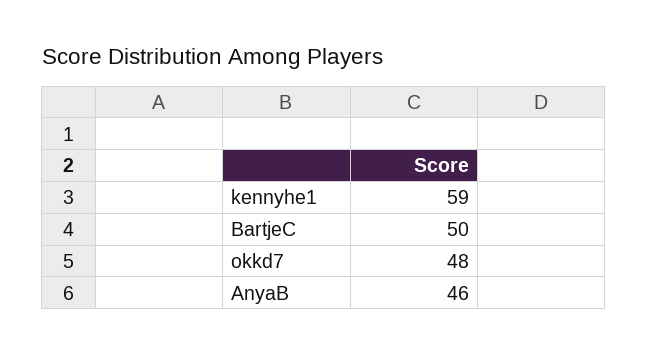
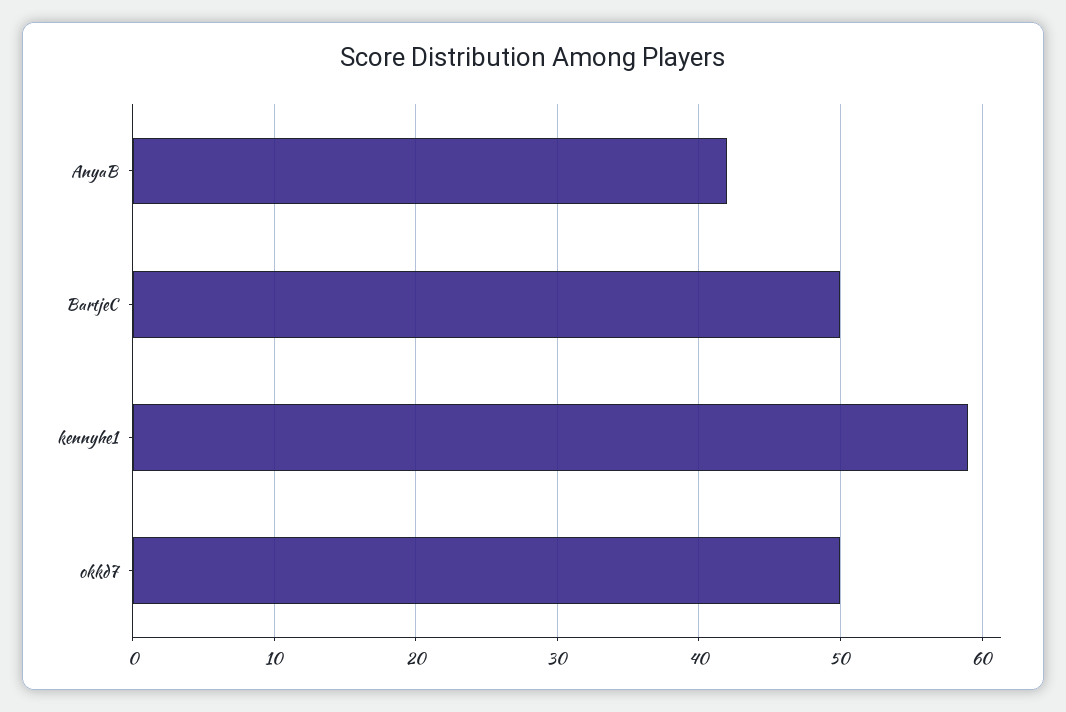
okkd7: 48 -> 50
AnyaB: 46 -> 42

